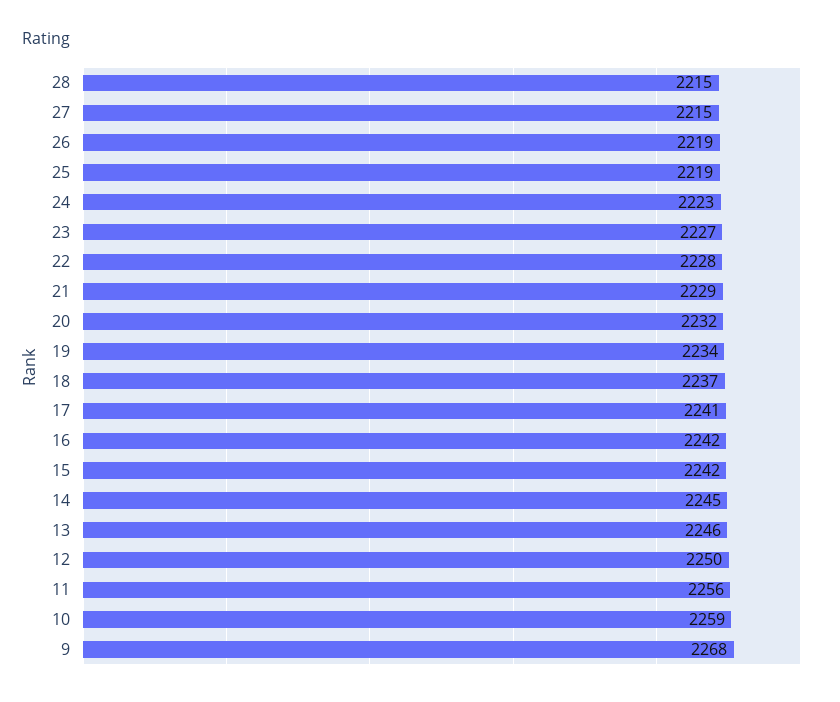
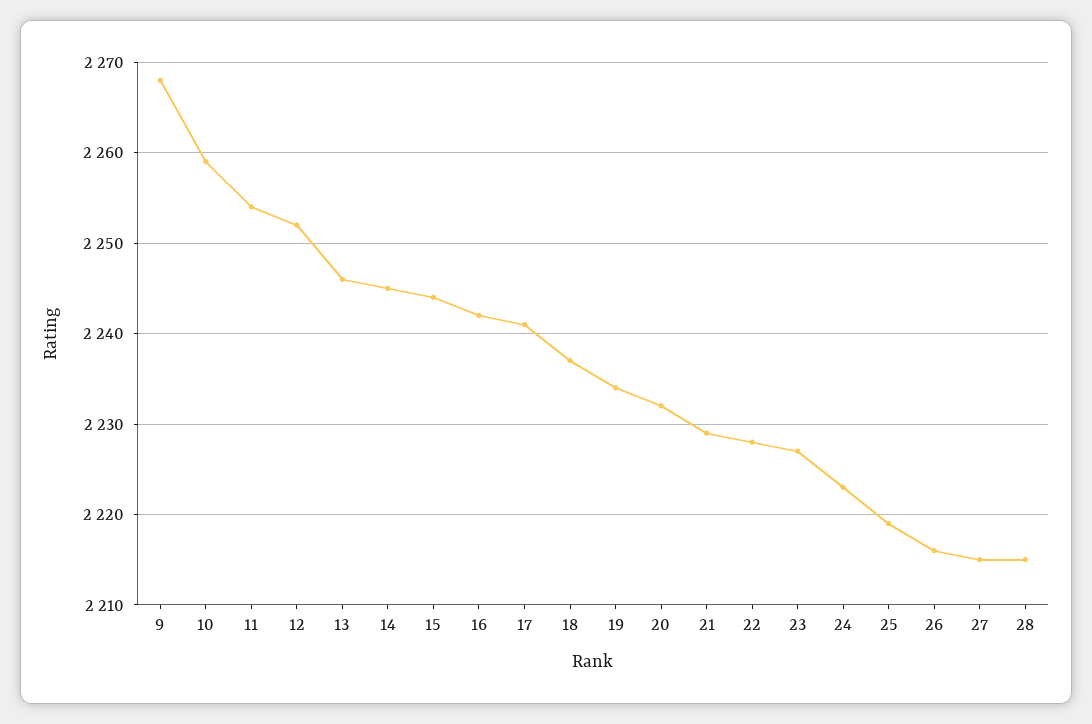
26: 2219 -> 2216
15: 2242 -> 2244
12: 2250 -> 2252
11: 2256 -> 2254

